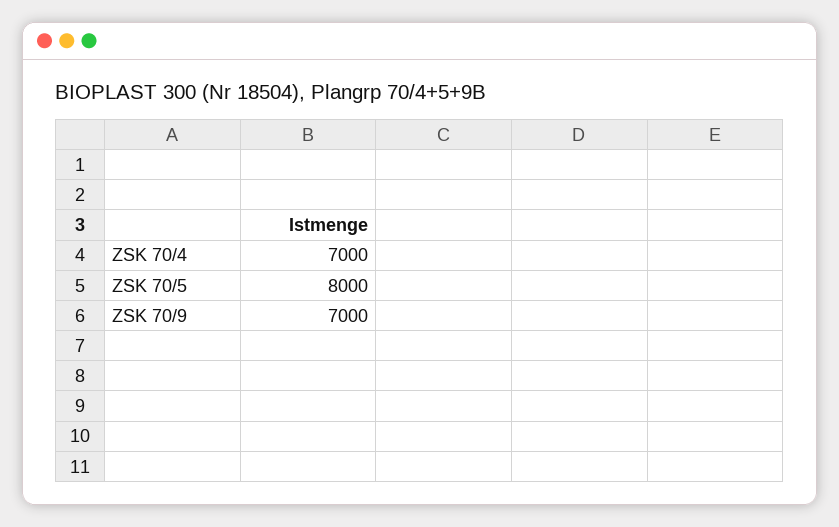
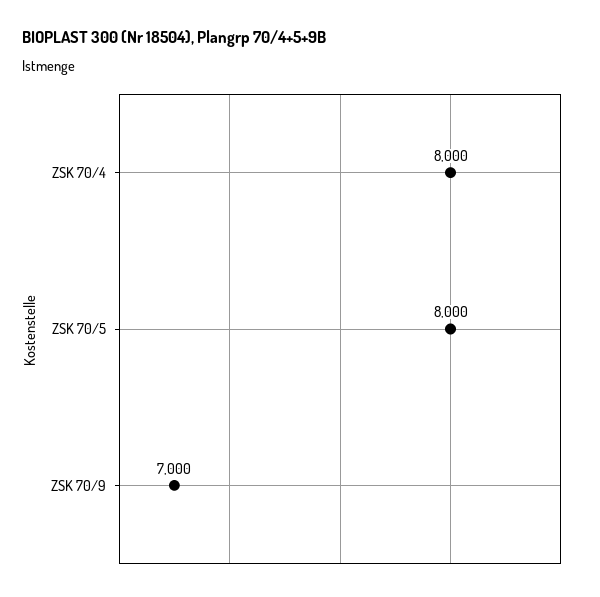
ZSK 70/4: 7000 -> 8000

